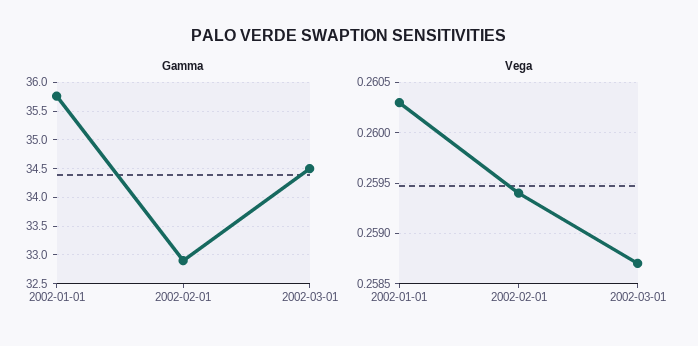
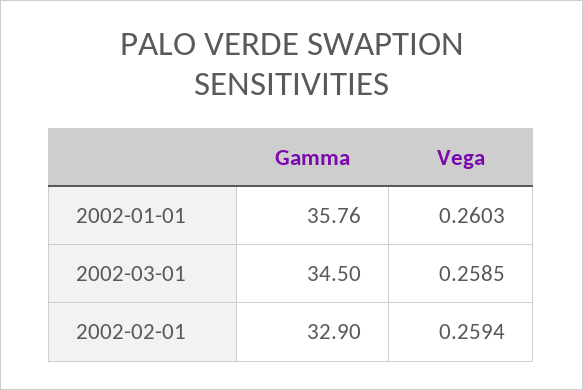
Vega, 2002-03-01: 0.2587 -> 0.2585

